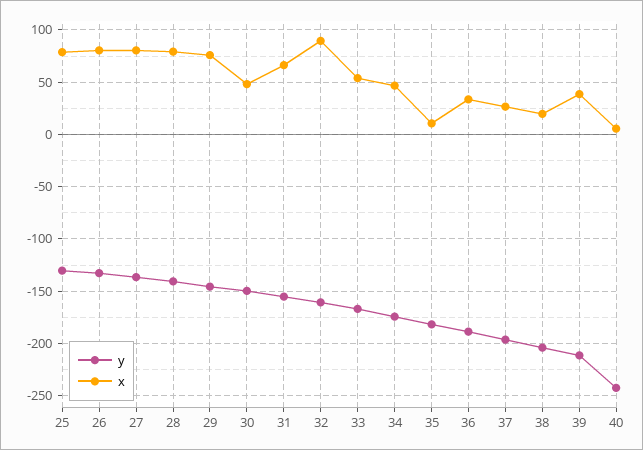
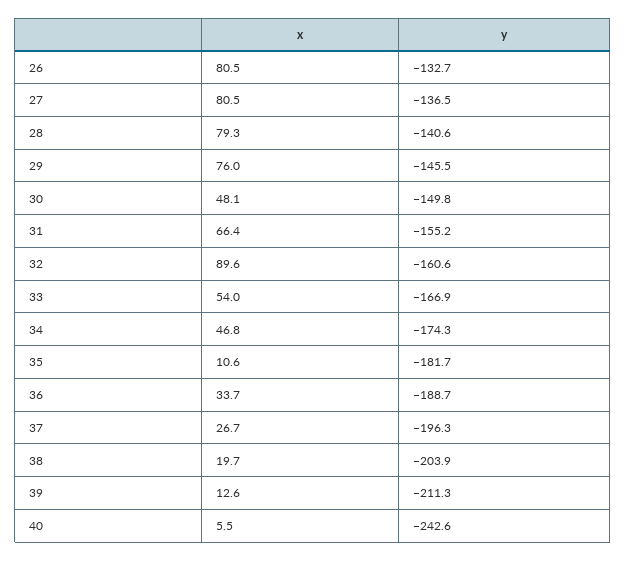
y, 25: -130 -> none
x, 25: 80 -> none
x, 39: 40 -> 12.6

